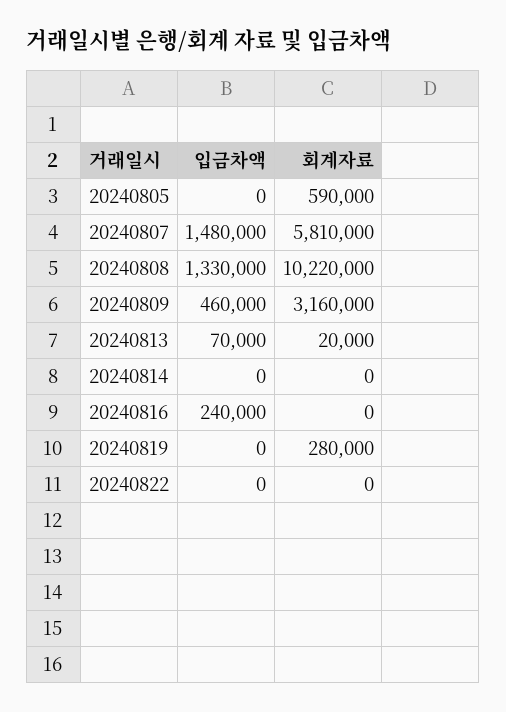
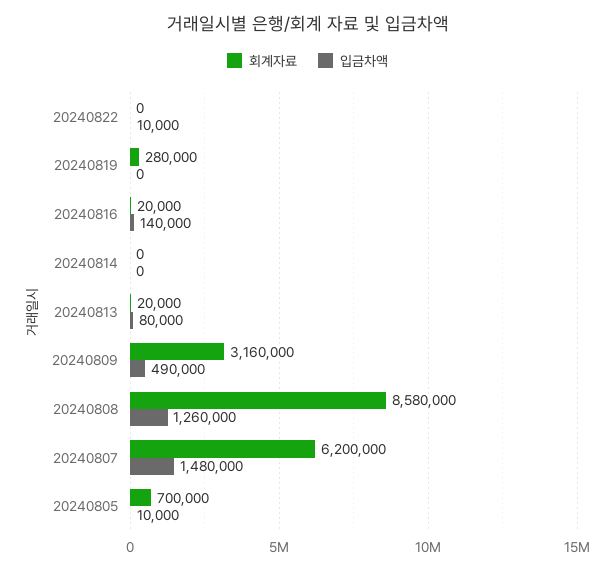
입금차액, 20240805: 0 -> 10000
회계자료, 20240805: 590000 -> 700000
회계자료, 20240807: 5810000 -> 6200000
입금차액, 20240808: 1330000 -> 1260000
회계자료, 20240808: 10220000 -> 8580000
입금차액, 20240809: 460000 -> 490000
입금차액, 20240813: 70000 -> 80000
입금차액, 20240816: 240000 -> 140000
회계자료, 20240816: 0 -> 20000
입금차액, 20240822: 0 -> 10000

